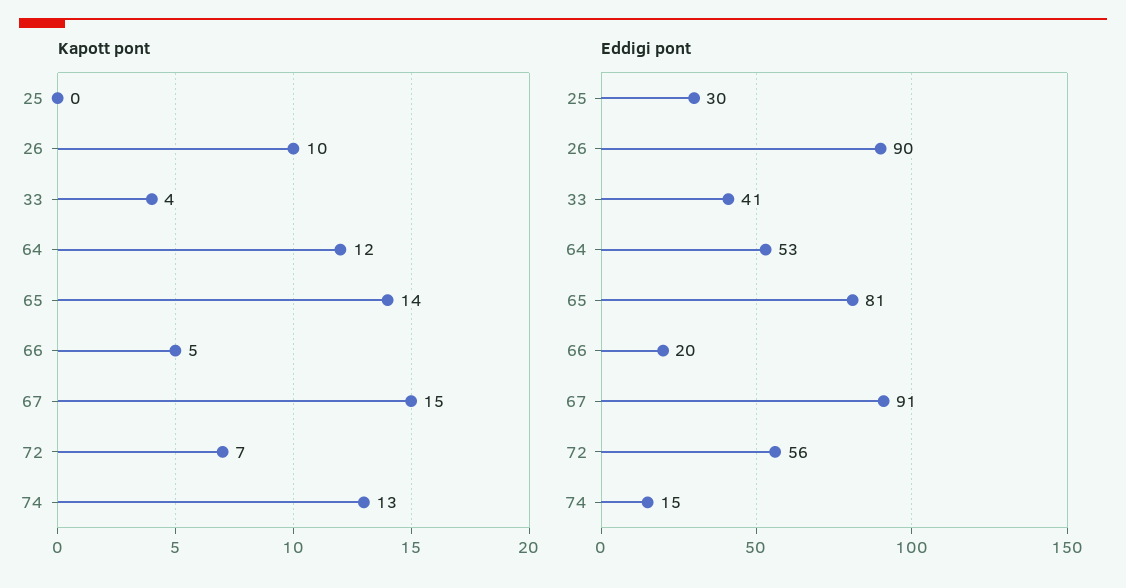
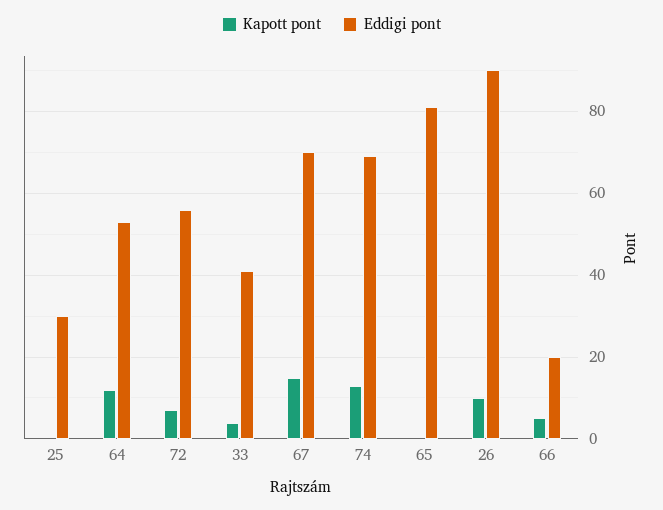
Kapott pont, 65: 14 -> 0
Eddigi pont, 67: 91 -> 70
Eddigi pont, 74: 15 -> 70

